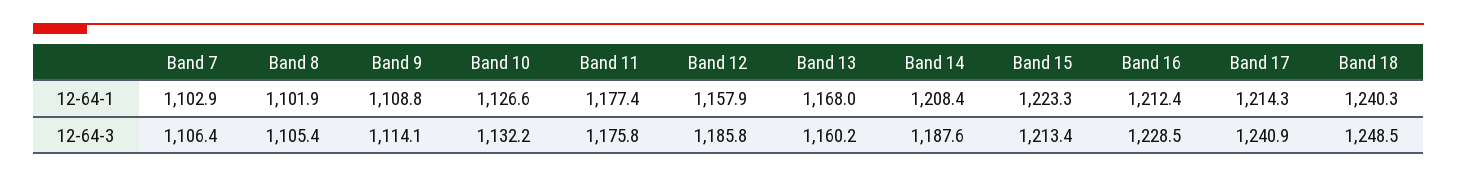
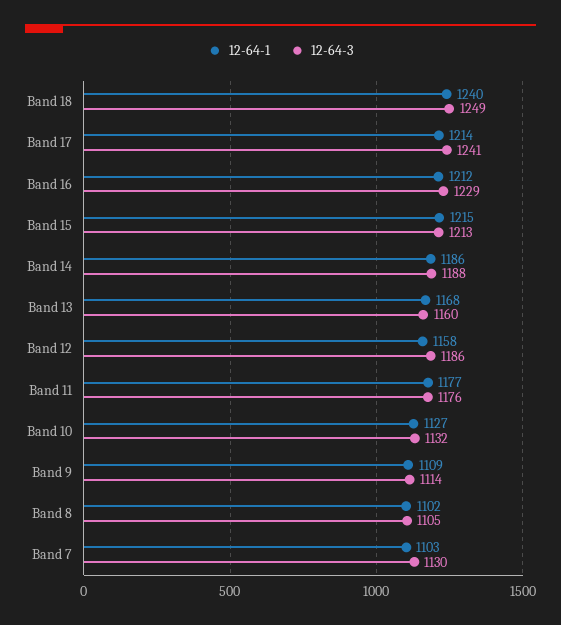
12-64-1, Band 14: 1208.4 -> 1186
12-64-1, Band 15: 1223.3 -> 1215
12-64-3, Band 7: 1106.4 -> 1130

